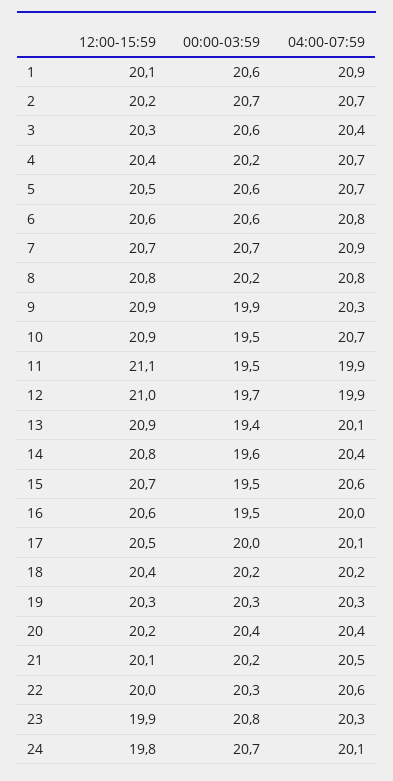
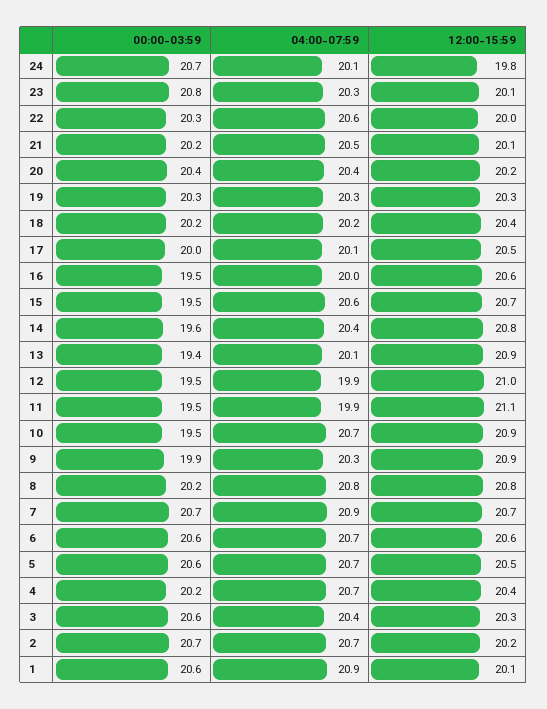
04:00-07:59, 6: 20.8 -> 20.7
00:00-03:59, 12: 19.7 -> 19.5
12:00-15:59, 23: 19.9 -> 20.1

